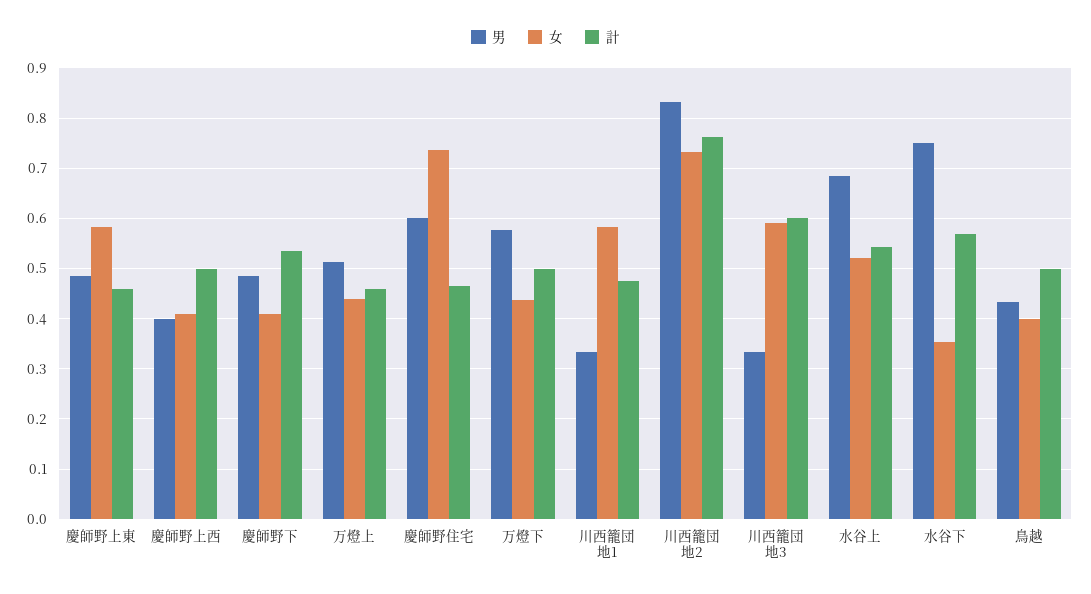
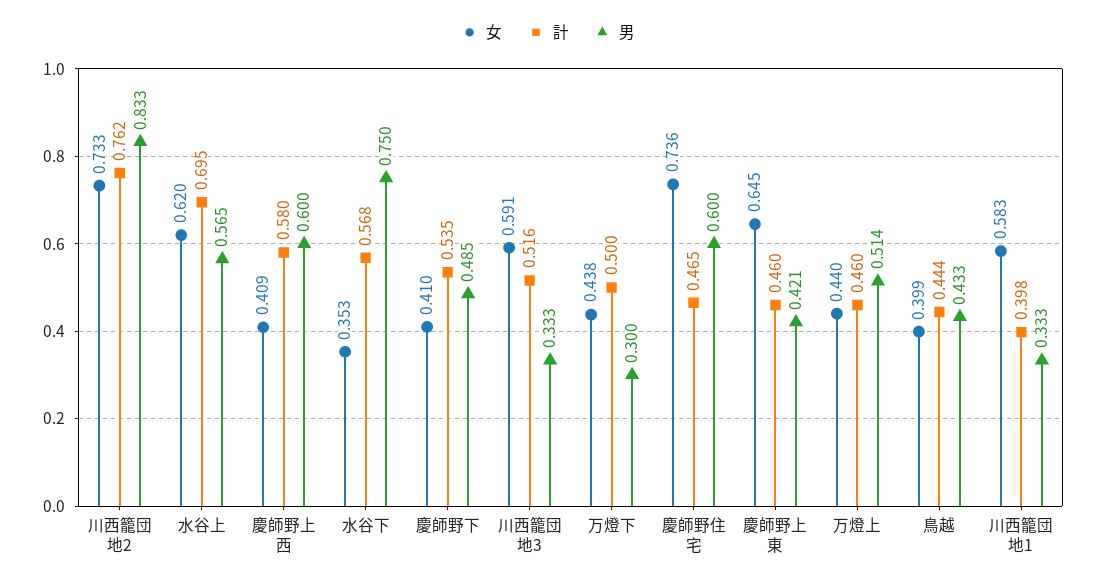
男, 慶師野上東: 0.48 -> 0.421
女, 慶師野上東: 0.58 -> 0.645
男, 慶師野上西: 0.4 -> 0.6
計, 慶師野上西: 0.5 -> 0.58
男, 万燈下: 0.58 -> 0.3
計, 川西籠団地1: 0.48 -> 0.398
計, 川西籠団地3: 0.6 -> 0.516
男, 水谷上: 0.68 -> 0.565
女, 水谷上: 0.52 -> 0.62
計, 水谷上: 0.54 -> 0.695
計, 鳥越: 0.5 -> 0.444

